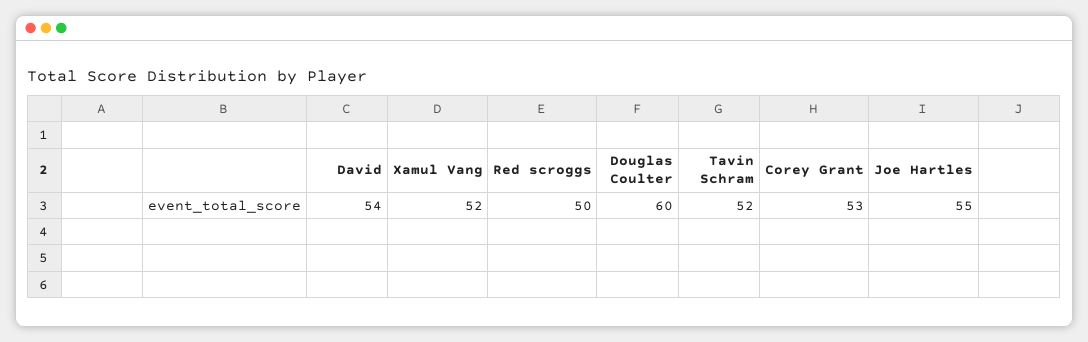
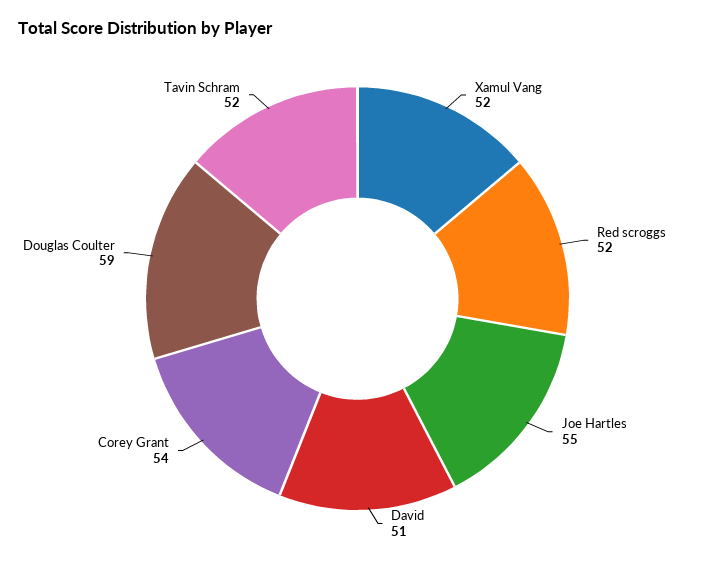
David: 54 -> 51
Red scroggs: 50 -> 52
Douglas Coulter: 60 -> 59
Corey Grant: 53 -> 54

